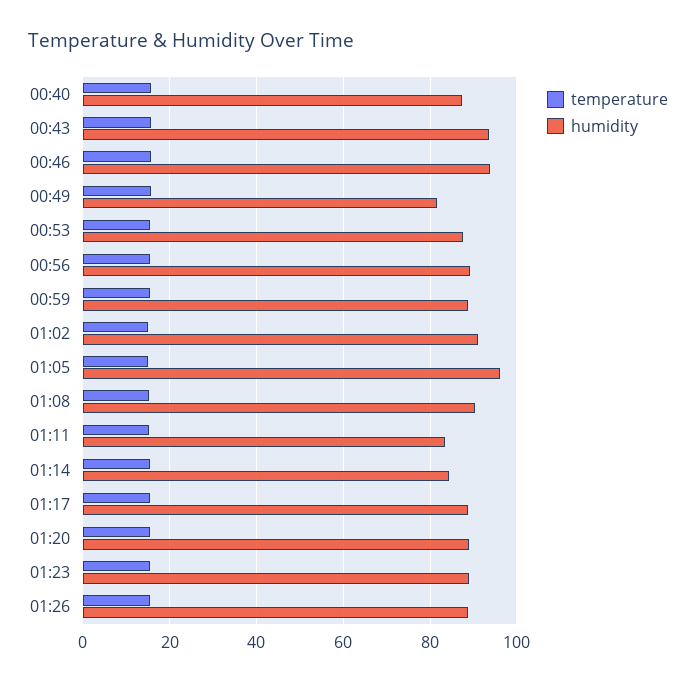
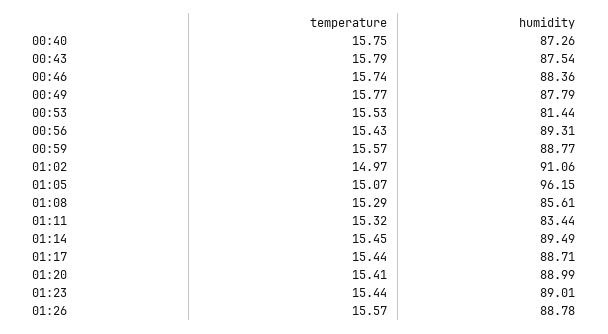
humidity, 00:43: 94 -> 87.54
humidity, 00:46: 94 -> 88.36
humidity, 00:49: 82 -> 87.79
humidity, 00:53: 88 -> 81.44
humidity, 01:08: 90 -> 85.61
humidity, 01:14: 84 -> 89.49

